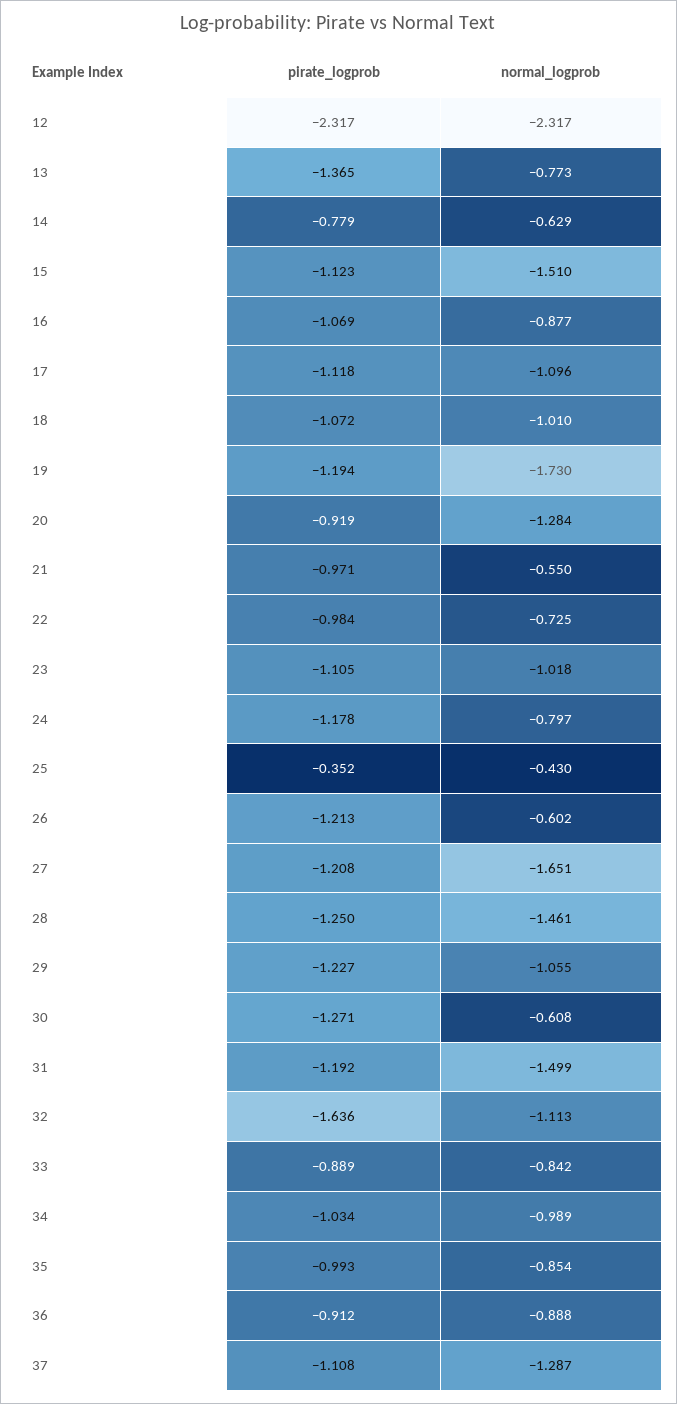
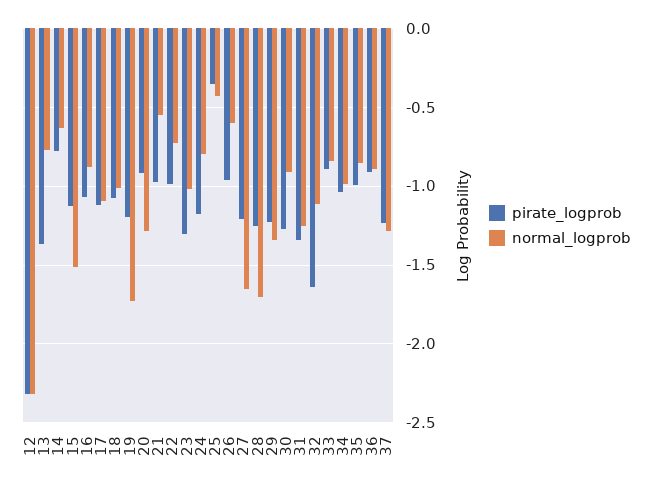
pirate_logprob, 23: -1.105 -> -1.3
pirate_logprob, 26: -1.213 -> -0.95
normal_logprob, 28: -1.461 -> -1.7
normal_logprob, 29: -1.055 -> -1.35
normal_logprob, 30: -0.608 -> -0.9
pirate_logprob, 31: -1.192 -> -1.35
normal_logprob, 31: -1.499 -> -1.25
pirate_logprob, 37: -1.108 -> -1.25

